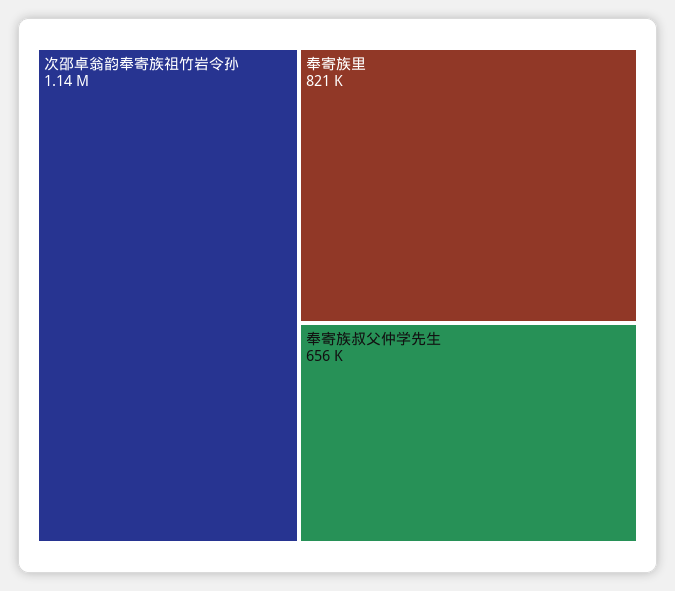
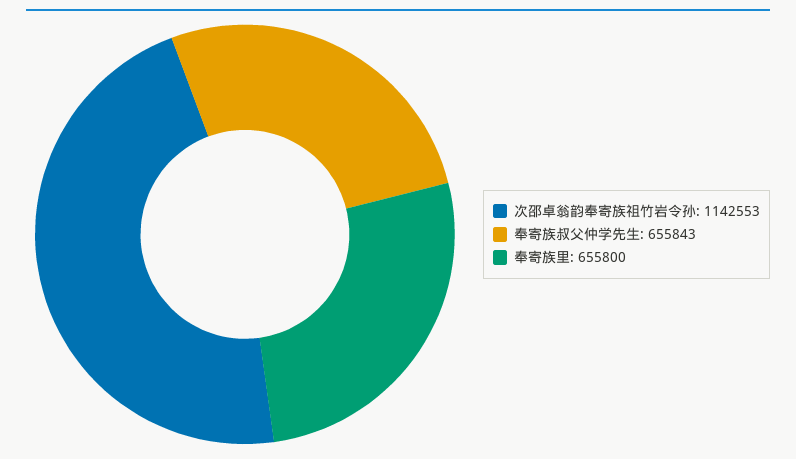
奉寄族里: 821000 -> 655800

